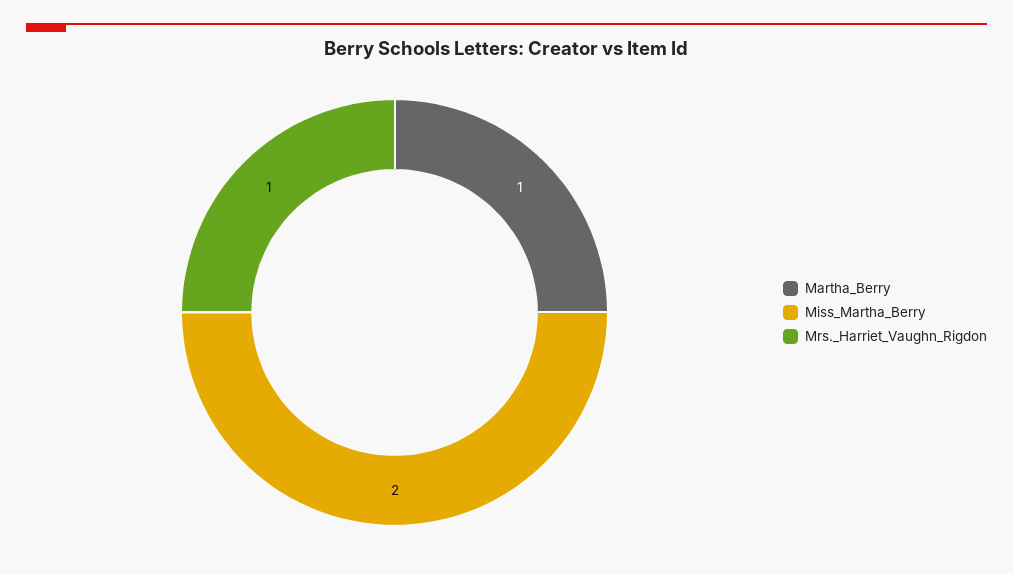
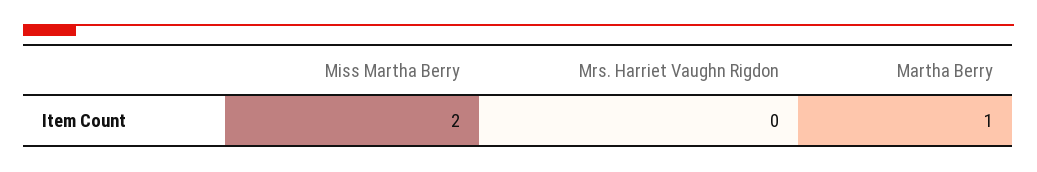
Mrs._Harriet_Vaughn_Rigdon: 1 -> 0

